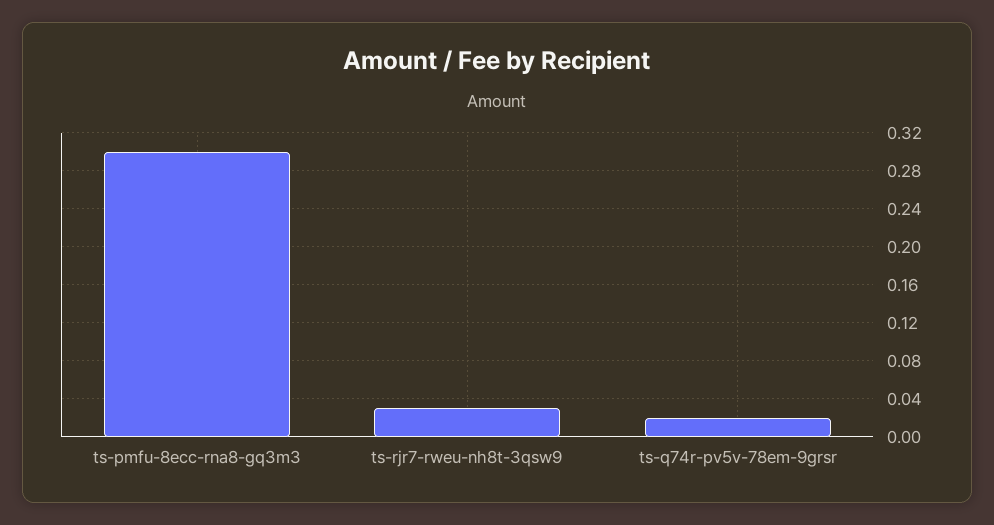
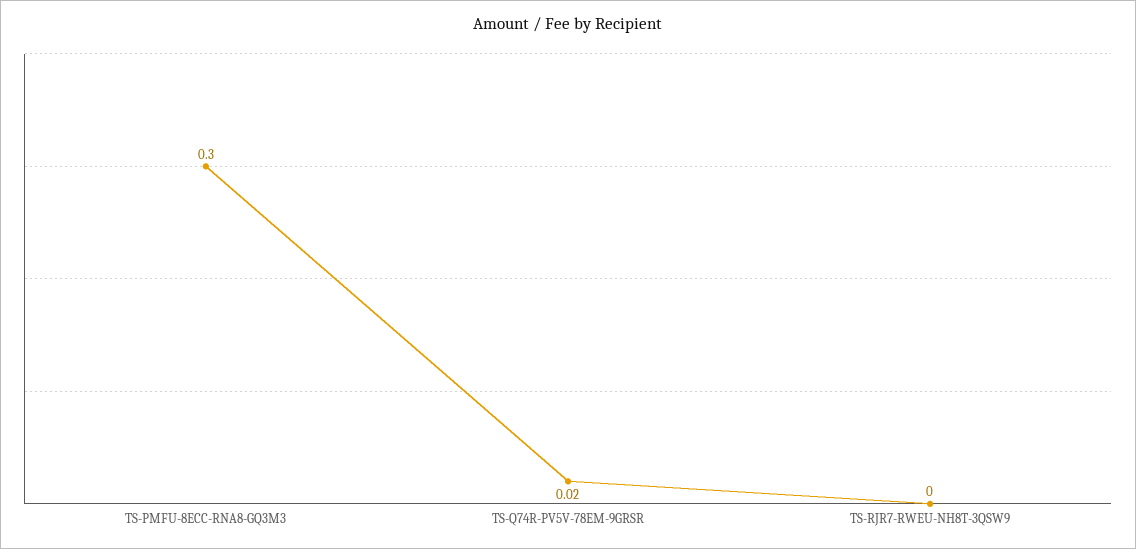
ts-rjr7-rweu-nh8t-3qsw9: 0.03 -> 0

